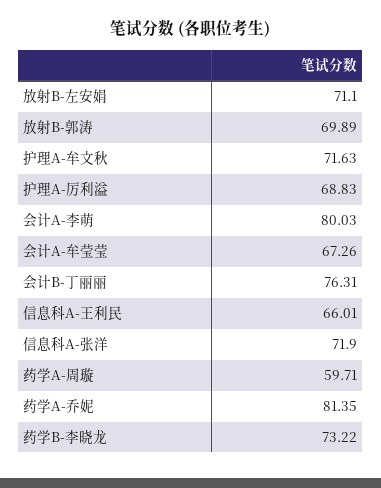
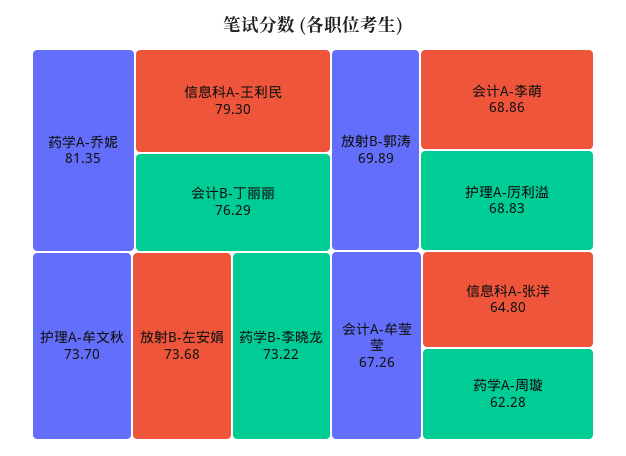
放射B-左安娟: 71.1 -> 73.68
护理A-牟文秋: 71.63 -> 73.7
会计A-李萌: 80.03 -> 68.86
会计B-丁丽丽: 76.31 -> 76.29
信息科A-王利民: 66.01 -> 79.3
信息科A-张洋: 71.9 -> 64.8
药学A-周璇: 59.71 -> 62.28

